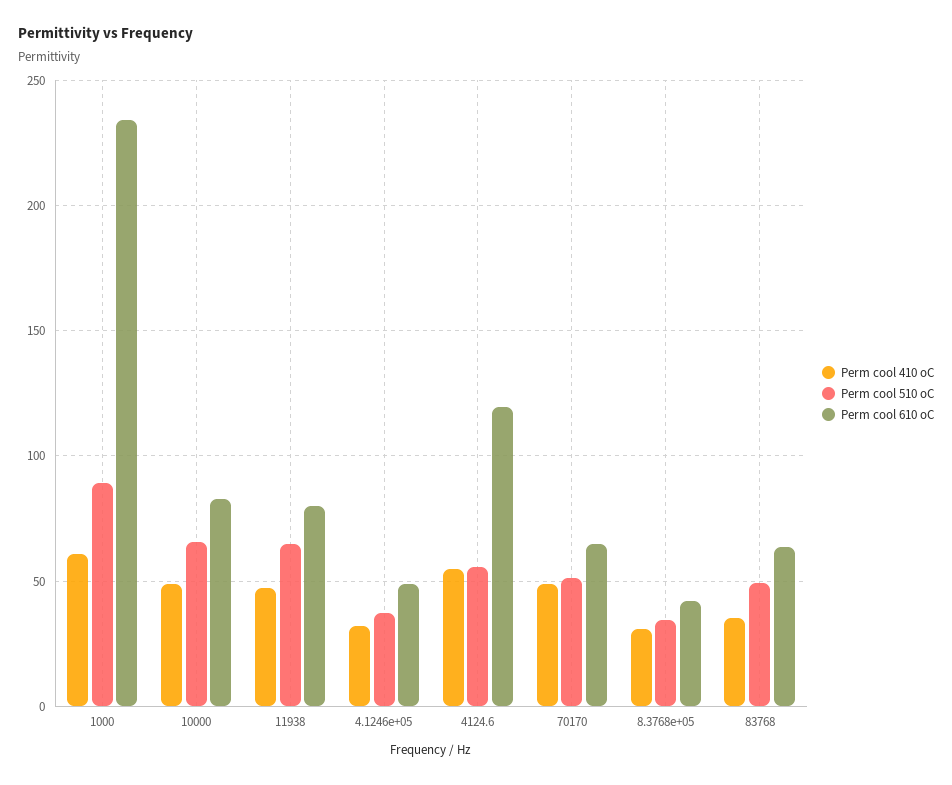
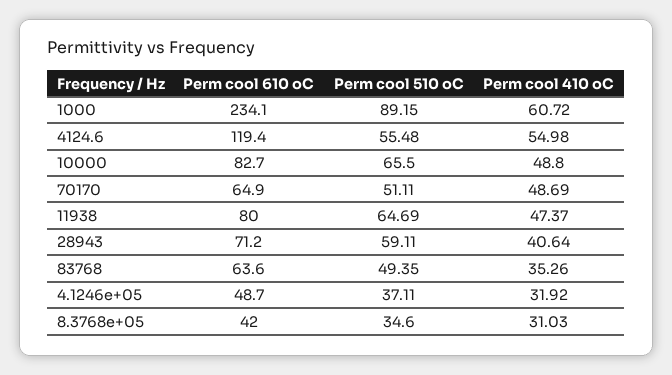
Perm cool 610 oC, 28943: none -> 71.2
Perm cool 510 oC, 28943: none -> 59.11
Perm cool 410 oC, 28943: none -> 40.64

